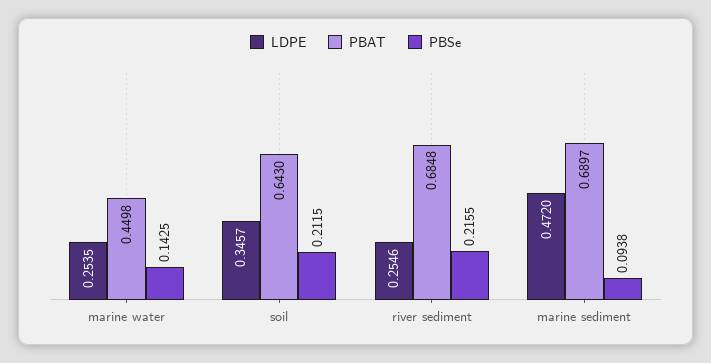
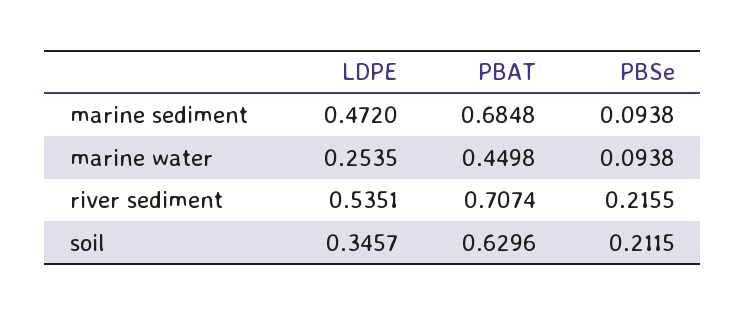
PBSe, marine water: 0.1425 -> 0.0938
PBAT, soil: 0.643 -> 0.6296
LDPE, river sediment: 0.2546 -> 0.5351
PBAT, river sediment: 0.6848 -> 0.7074
PBAT, marine sediment: 0.6897 -> 0.6848

